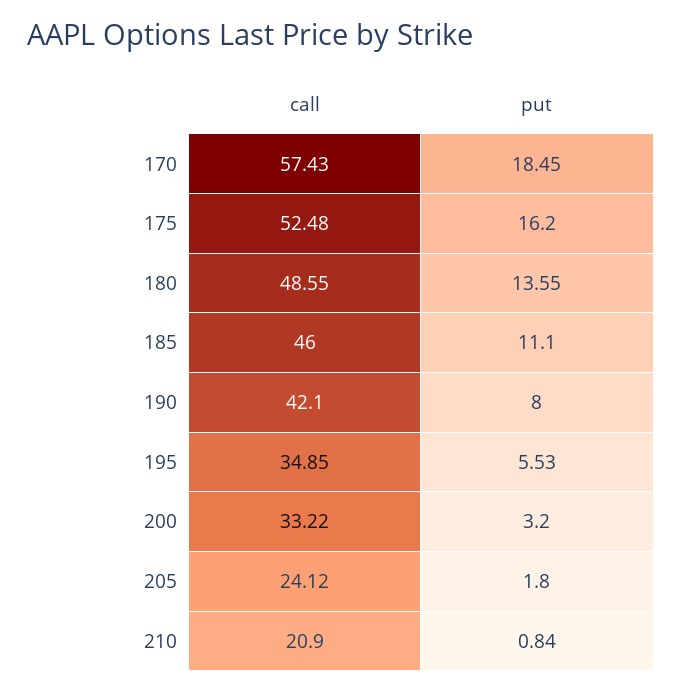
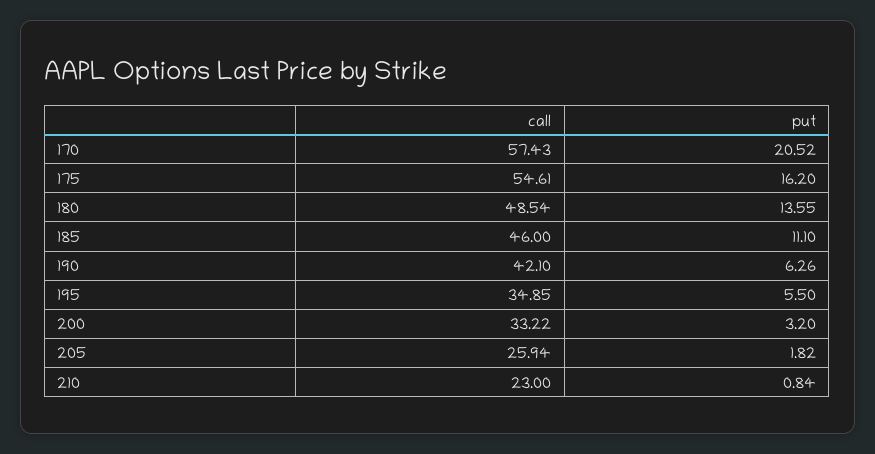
put, 170: 18.45 -> 20.52
call, 175: 52.48 -> 54.61
call, 180: 48.55 -> 48.54
put, 190: 8 -> 6.26
put, 195: 5.53 -> 5.5
call, 205: 24.12 -> 25.94
put, 205: 1.8 -> 1.82
call, 210: 20.9 -> 23

